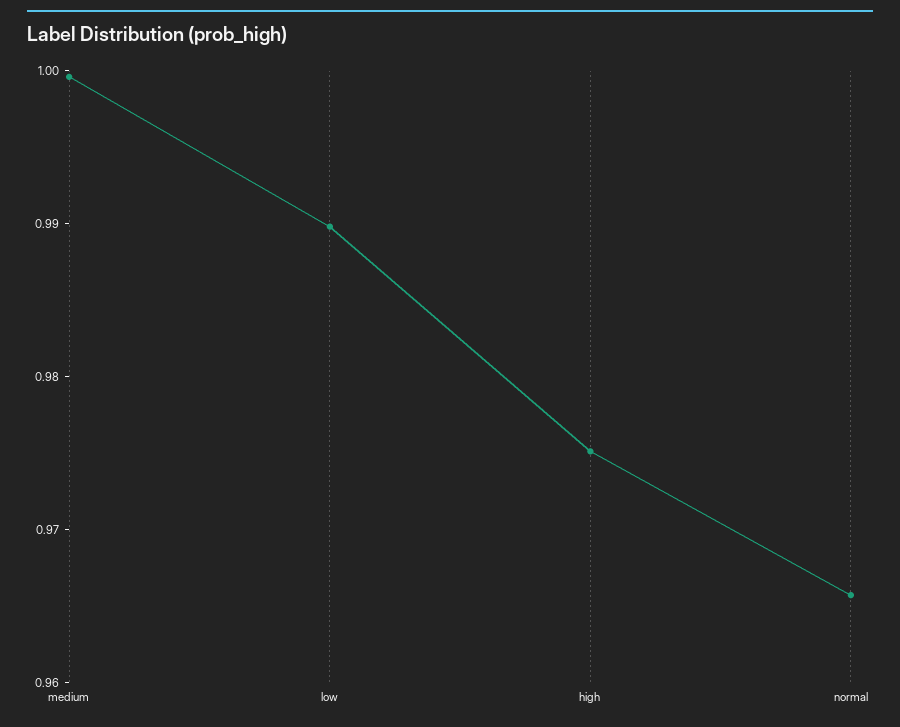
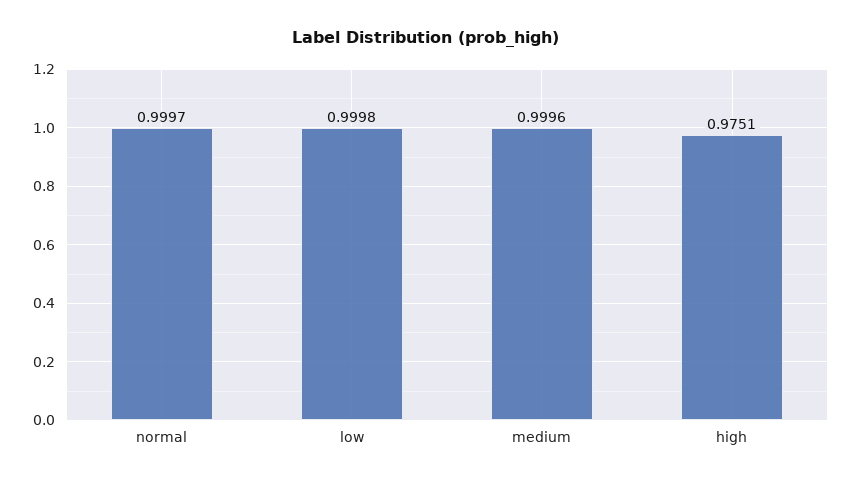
low: 0.99 -> 0.9998
normal: 0.966 -> 0.9997

